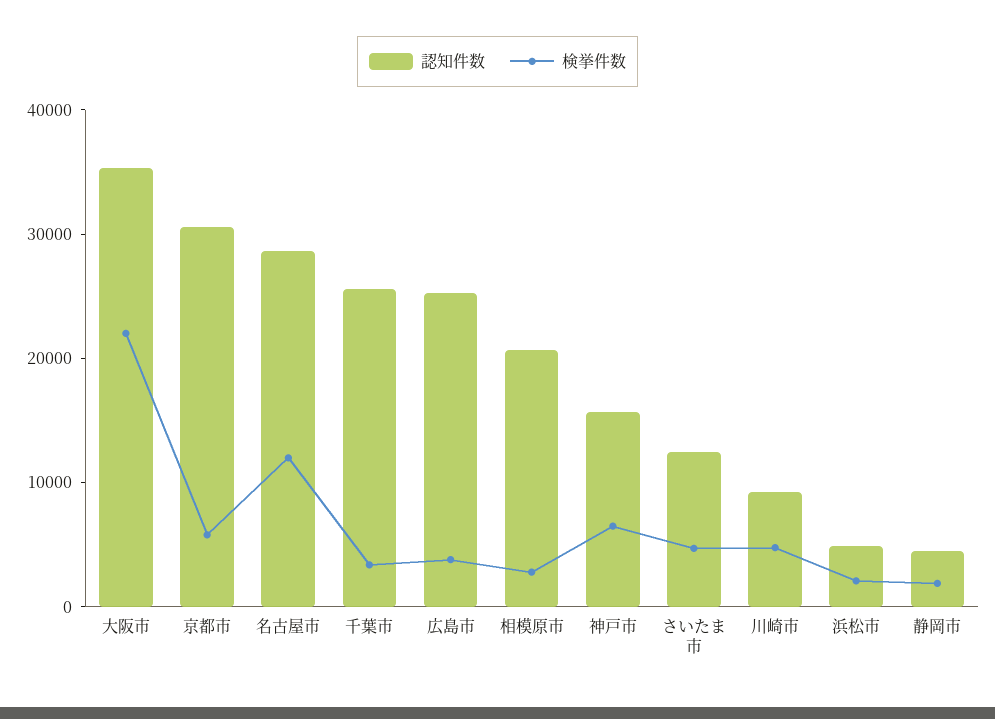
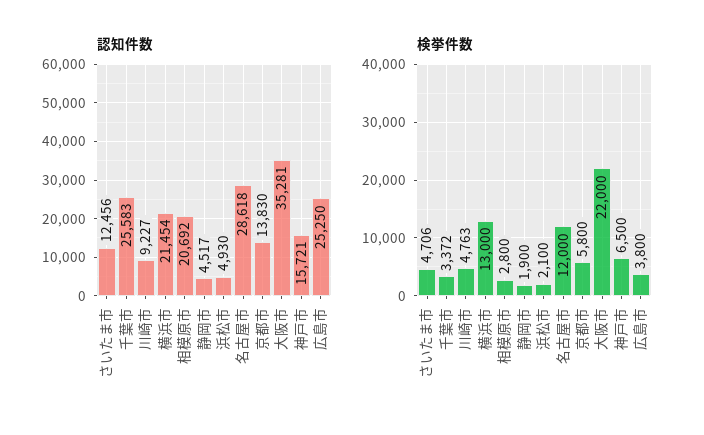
認知件数, 京都市: 30000 -> 13830
認知件数, 横浜市: none -> 21454
検挙件数, 横浜市: none -> 13000

